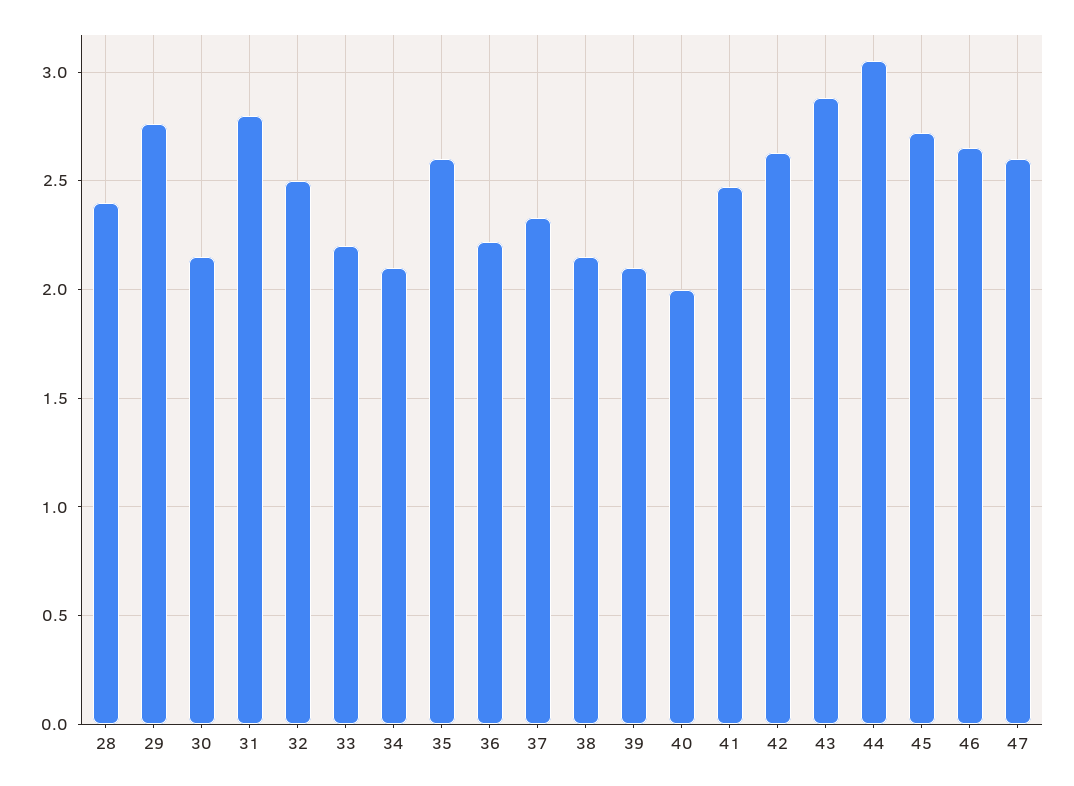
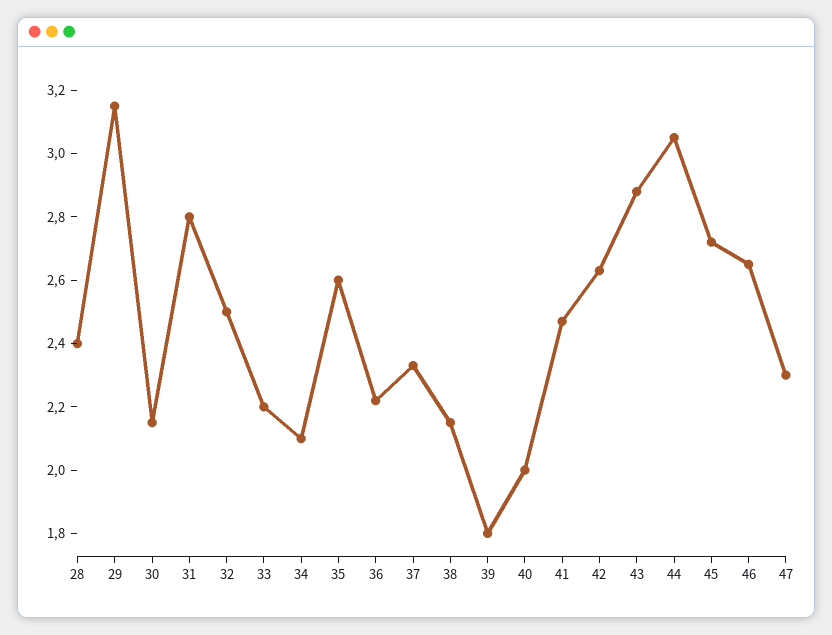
29: 2.75 -> 3.15
39: 2.1 -> 1.8
47: 2.6 -> 2.3

